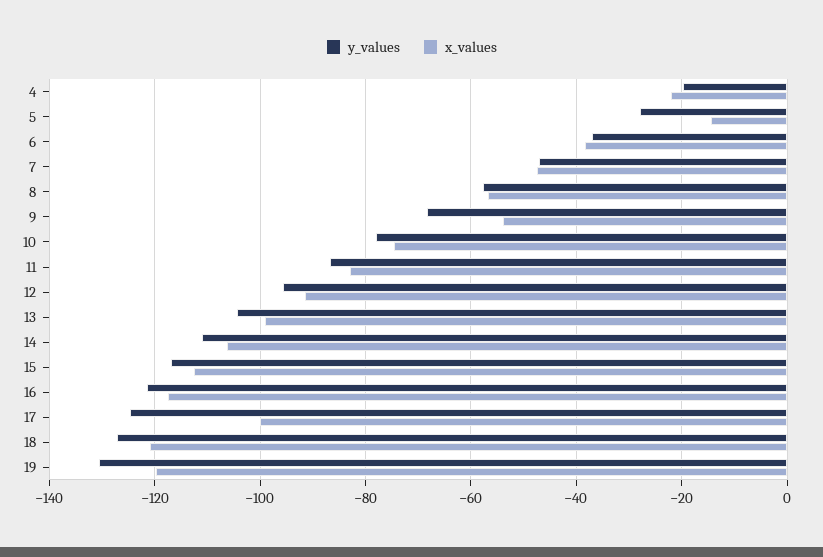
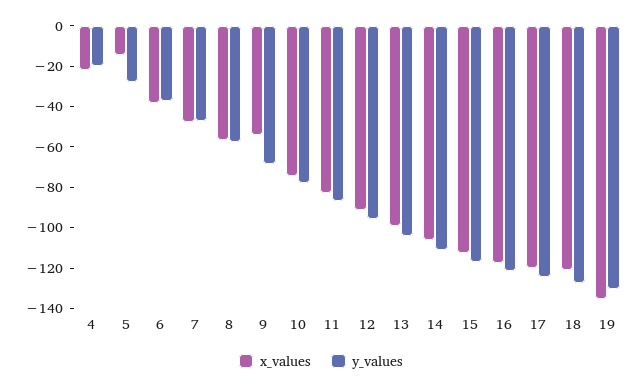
x_values, 17: -100 -> -120
x_values, 19: -120 -> -135

